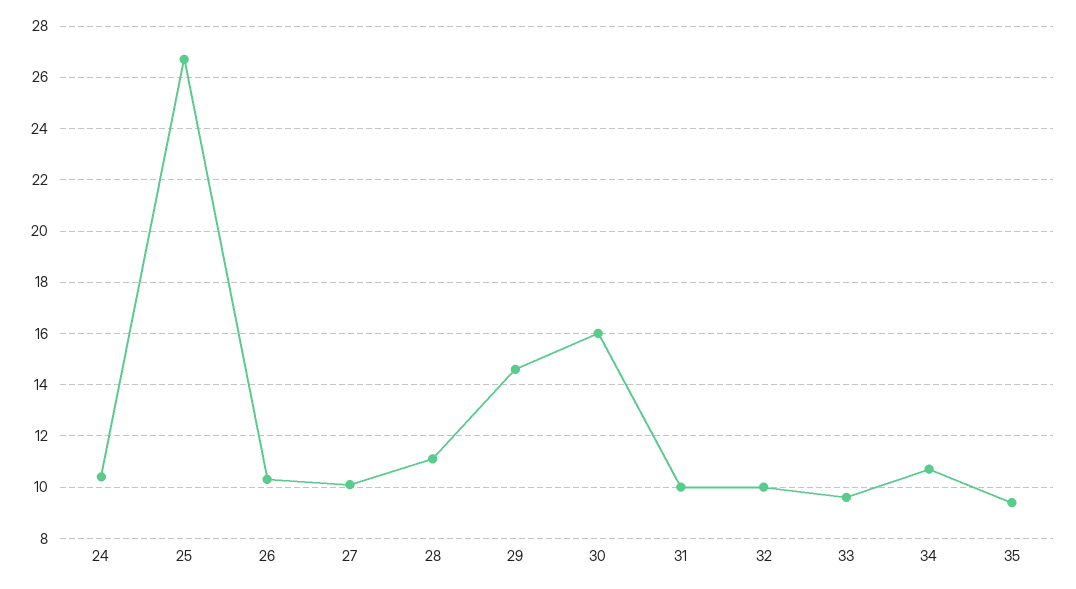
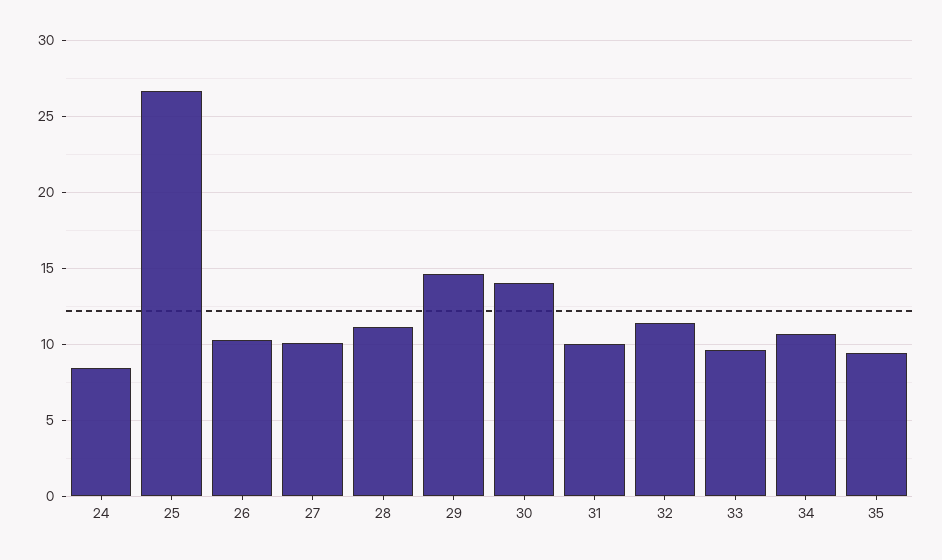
24: 10.5 -> 8.5
30: 16 -> 14
32: 10 -> 11.5

